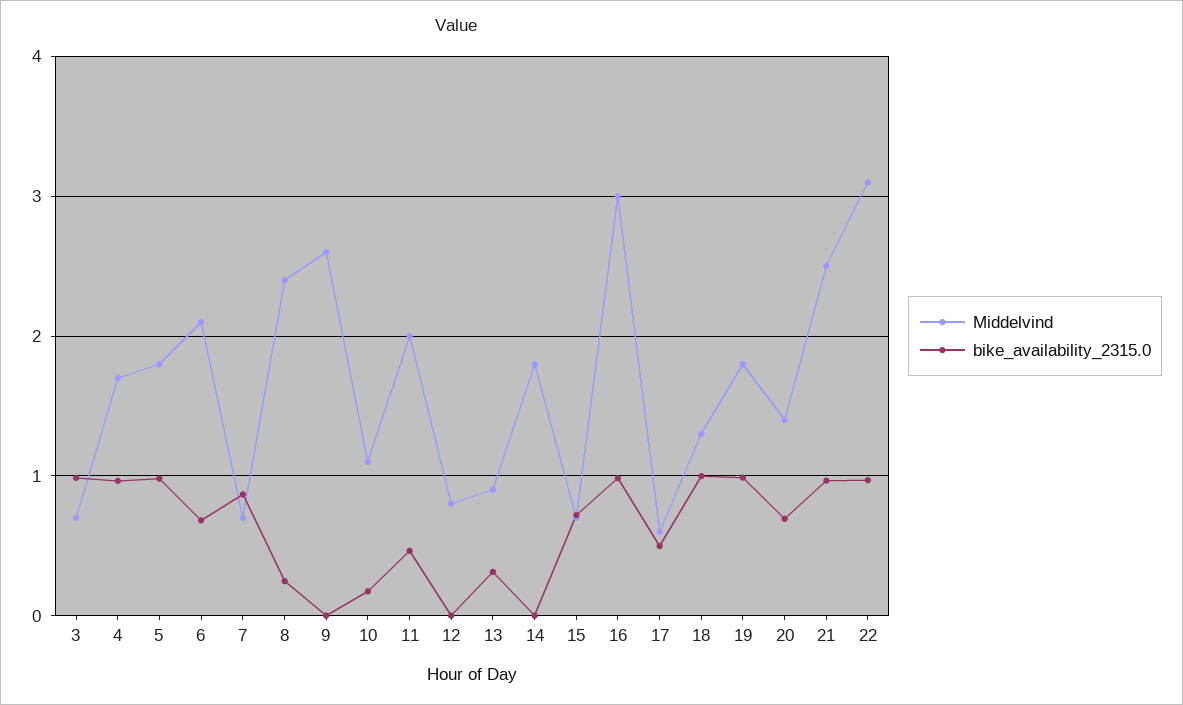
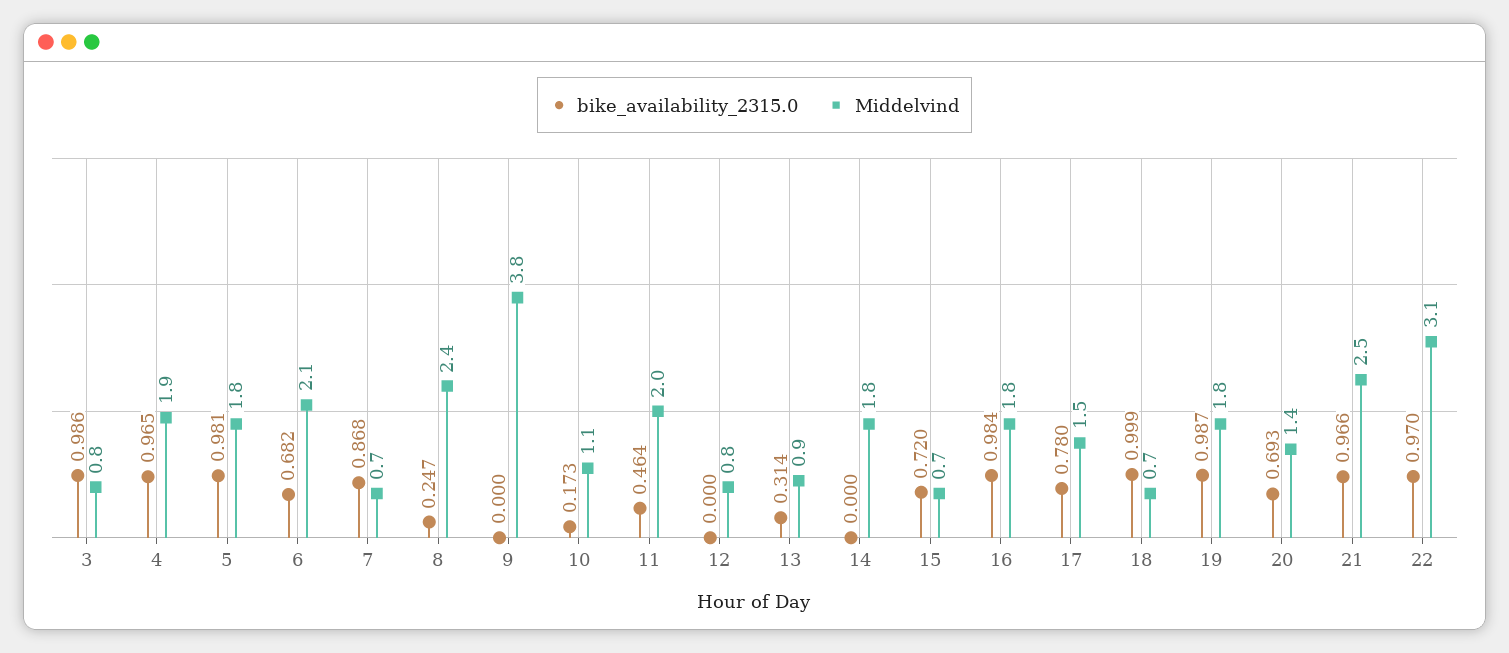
Middelvind, 3: 0.7 -> 0.8
Middelvind, 4: 1.7 -> 1.9
Middelvind, 9: 2.6 -> 3.8
Middelvind, 16: 3 -> 1.8
Middelvind, 17: 0.6 -> 1.5
bike_availability_2315.0, 17: 0.5 -> 0.78
Middelvind, 18: 1.3 -> 0.7

